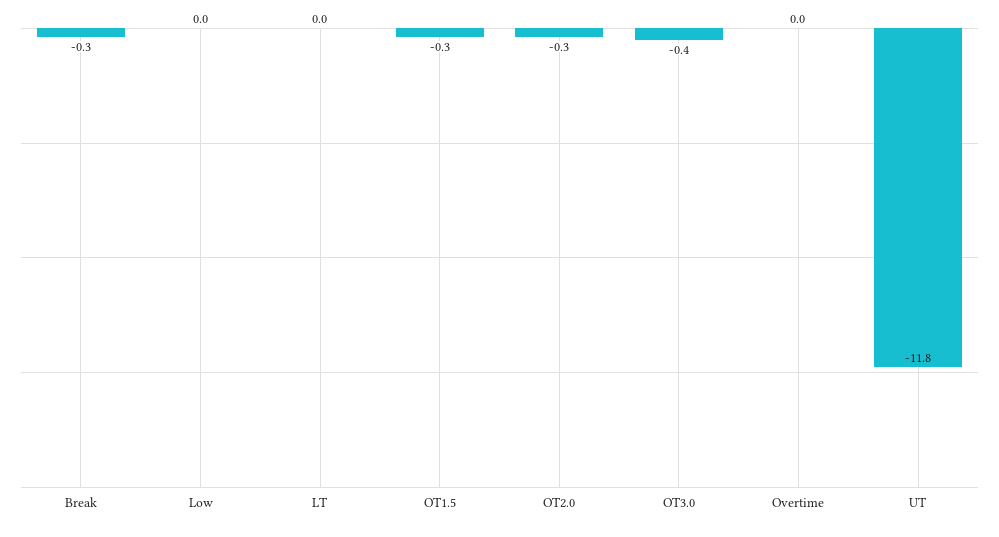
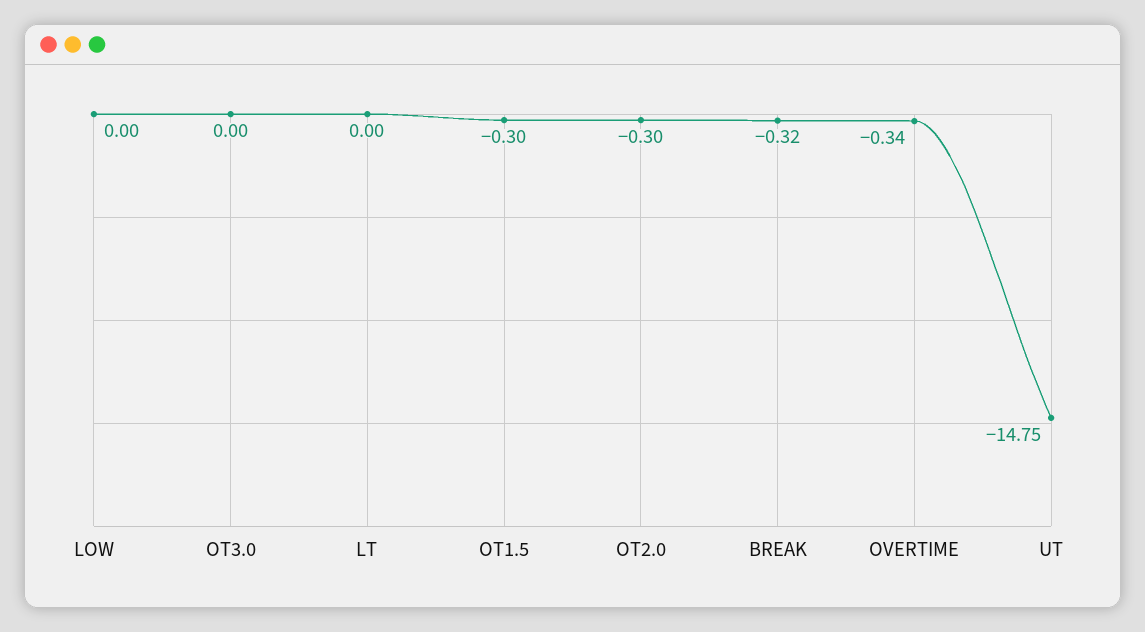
OT3.0: -0.4 -> 0
Overtime: 0 -> -0.34
UT: -11.8 -> -14.75

